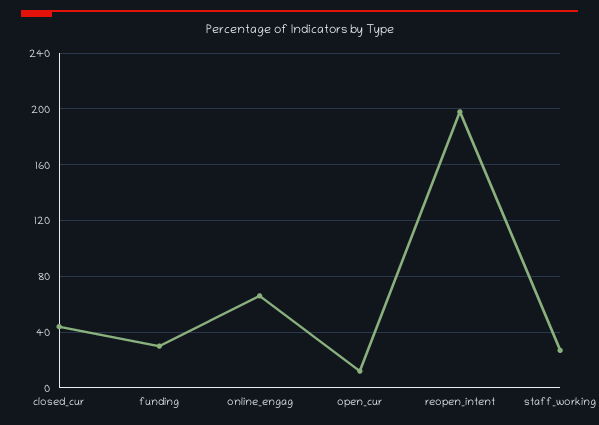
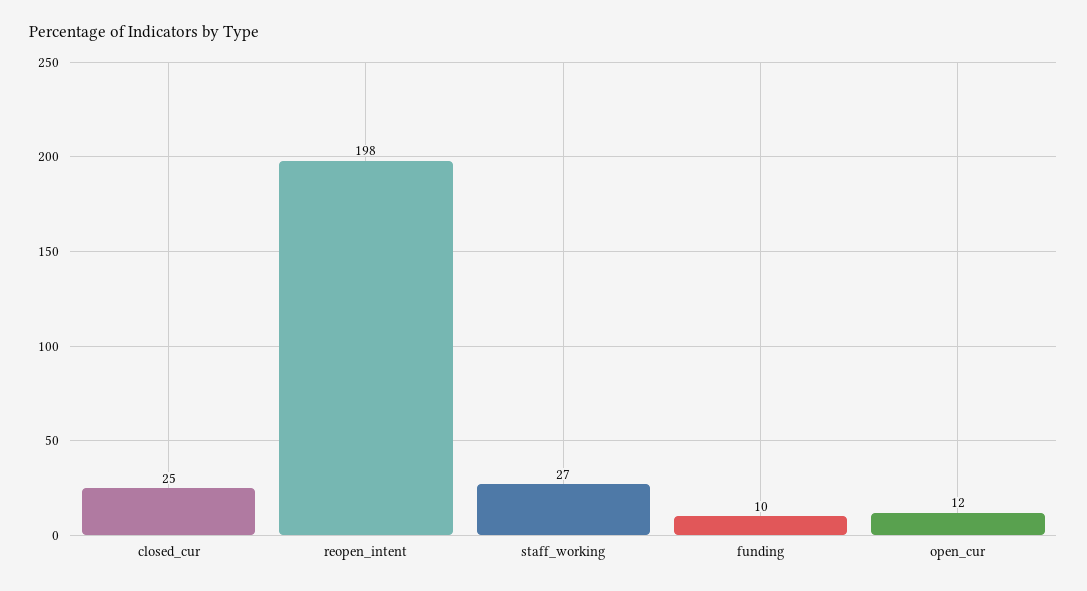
closed_cur: 45 -> 25
funding: 30 -> 10
online_engag: 65 -> none

